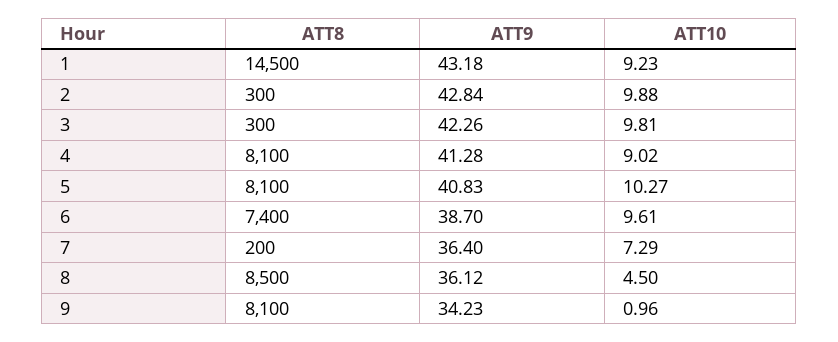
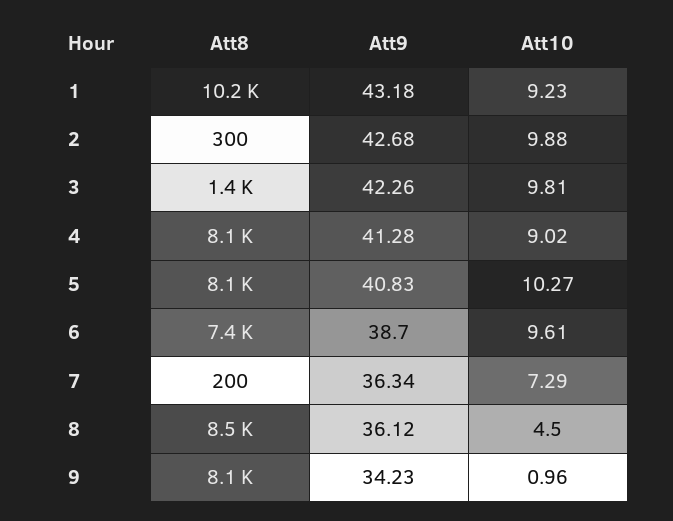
ATT8, 1: 14500 -> 10200
ATT9, 2: 42.84 -> 42.68
ATT8, 3: 300 -> 1400
ATT9, 7: 36.4 -> 36.34

